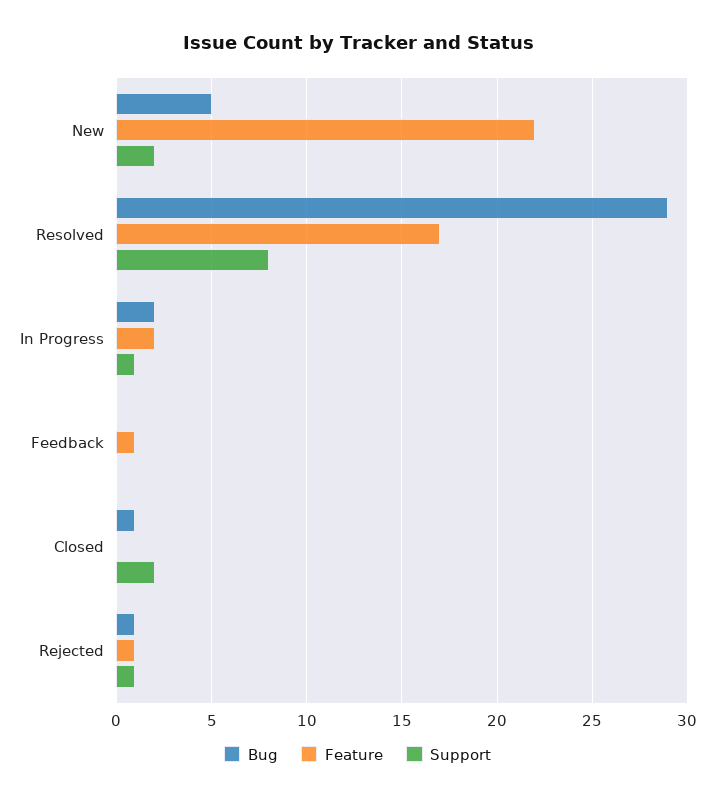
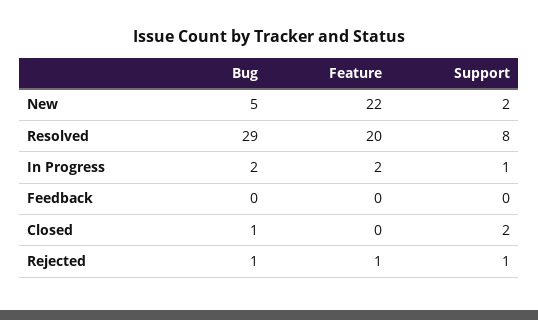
Feature, Resolved: 17 -> 20
Feature, Feedback: 1 -> 0

